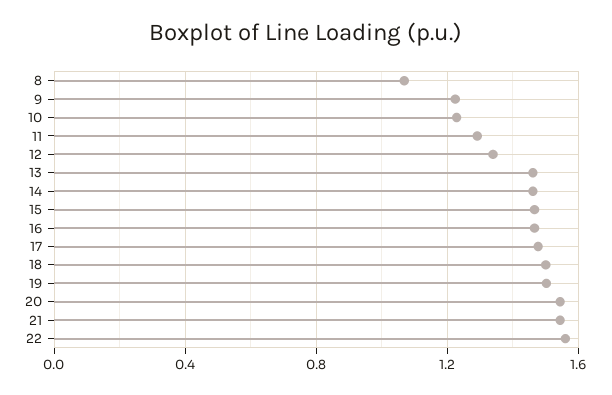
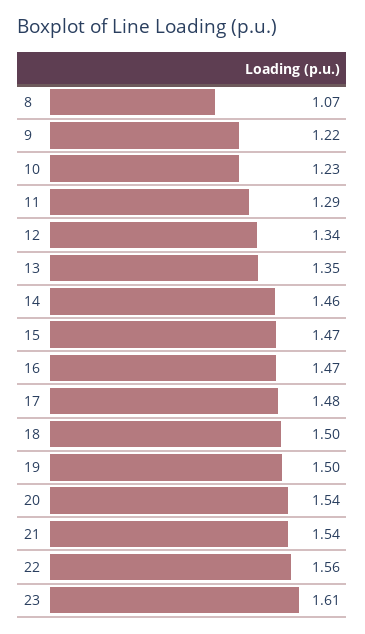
13: 1.45 -> 1.35
23: none -> 1.61

